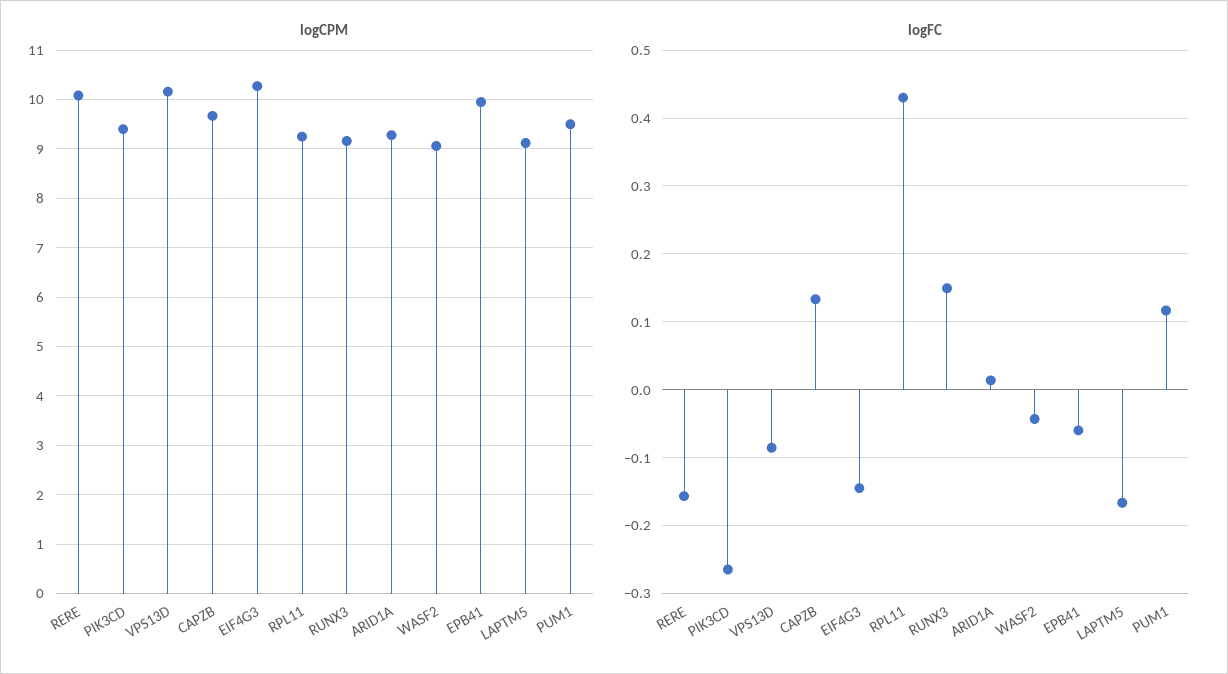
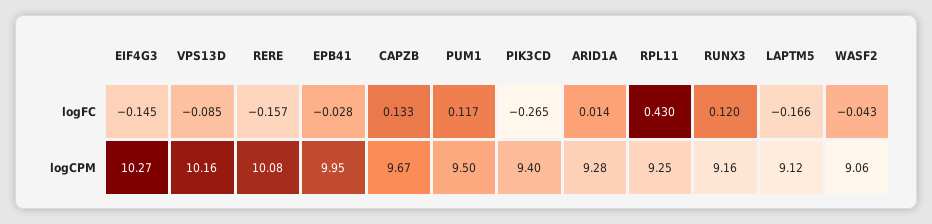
logFC, RUNX3: 0.15 -> 0.12
logFC, EPB41: -0.06 -> -0.028

